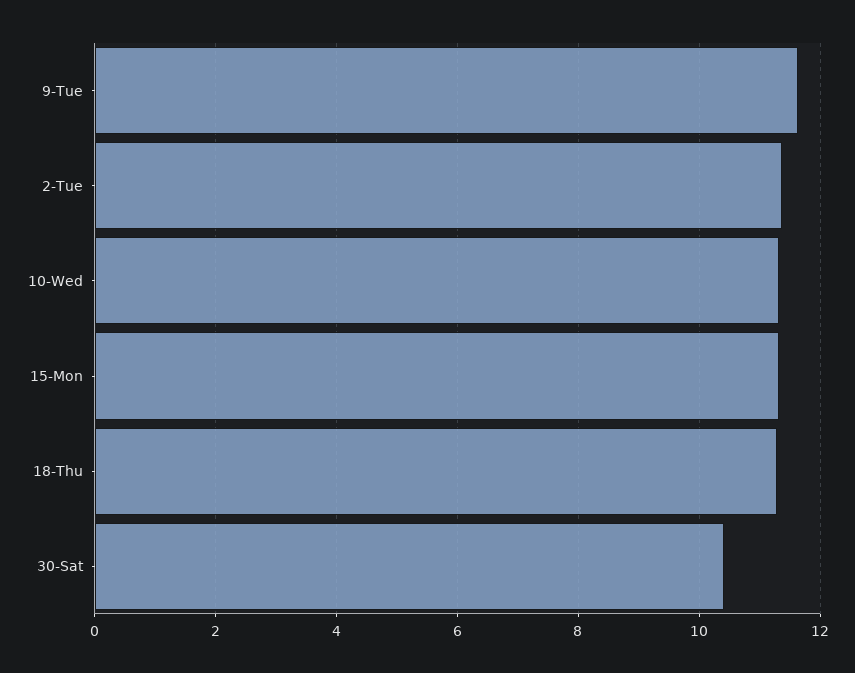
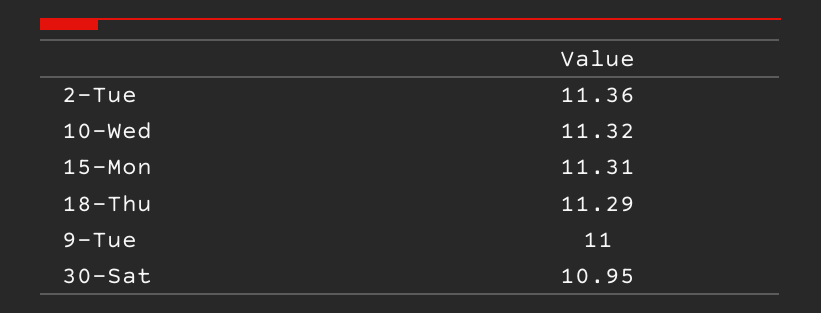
9-Tue: 11.6 -> 11
30-Sat: 10.4 -> 10.95

